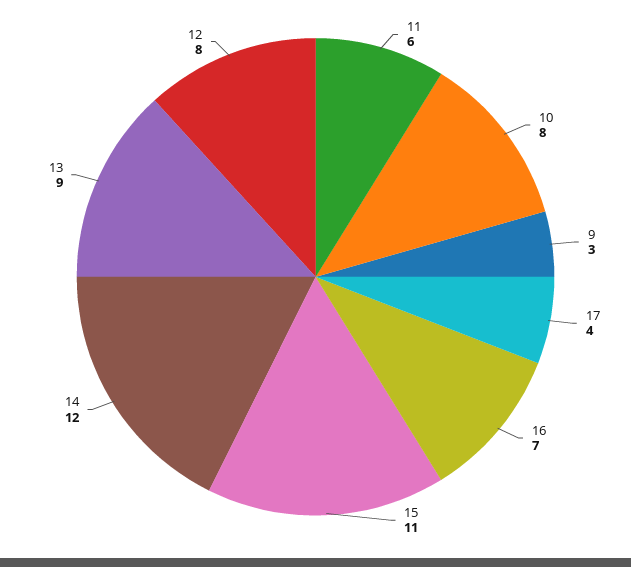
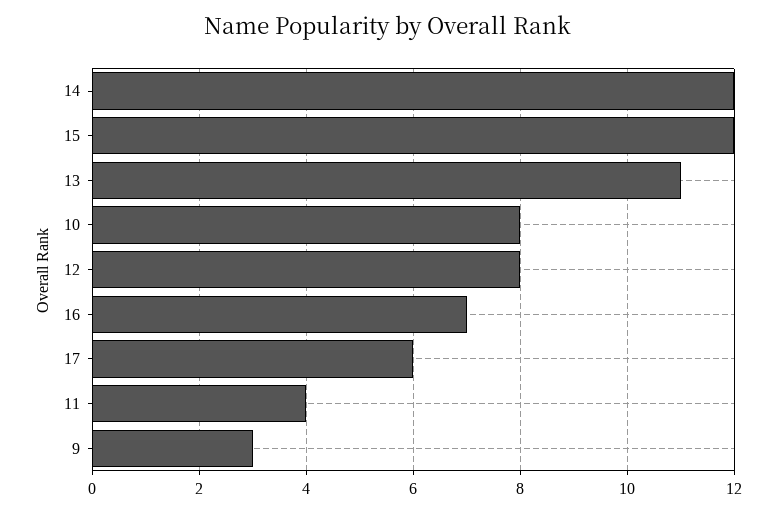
11: 6 -> 4
17: 4 -> 6
15: 11 -> 12
13: 9 -> 11

